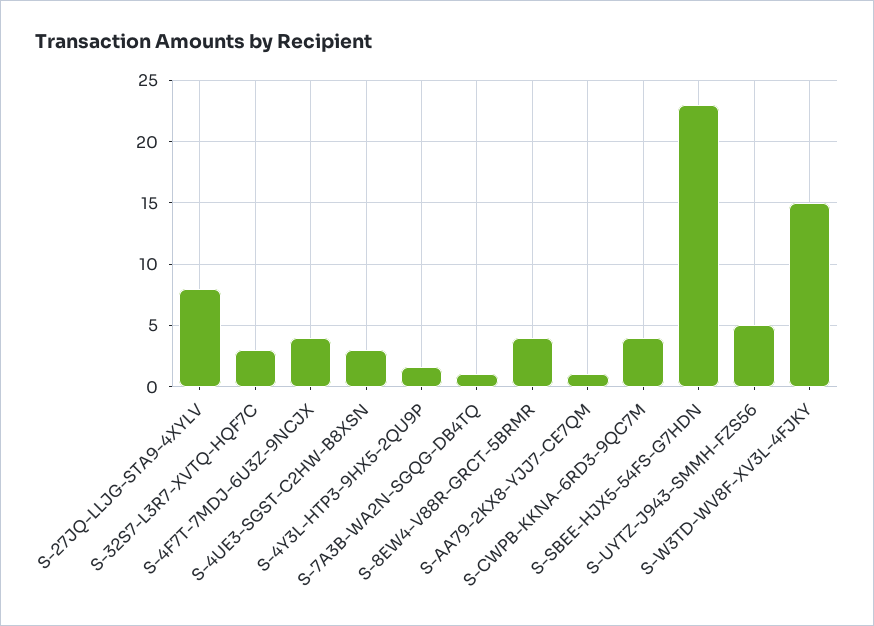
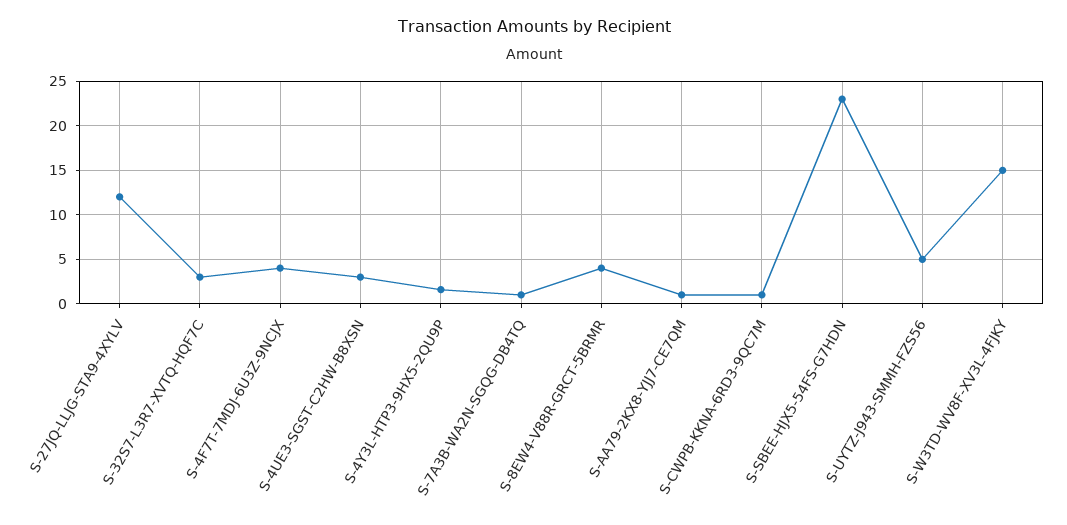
S-27JQ-LLJG-STA9-4XYLV: 8 -> 12
S-CWPB-KKNA-6RD3-9QC7M: 4 -> 1

